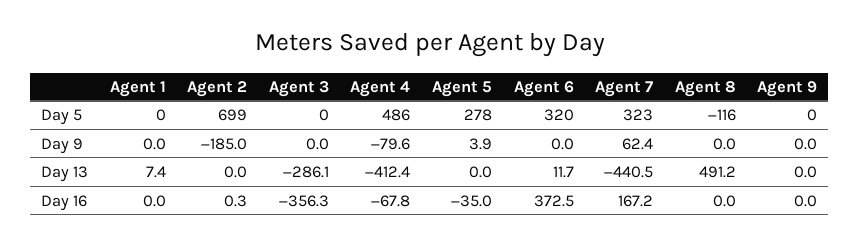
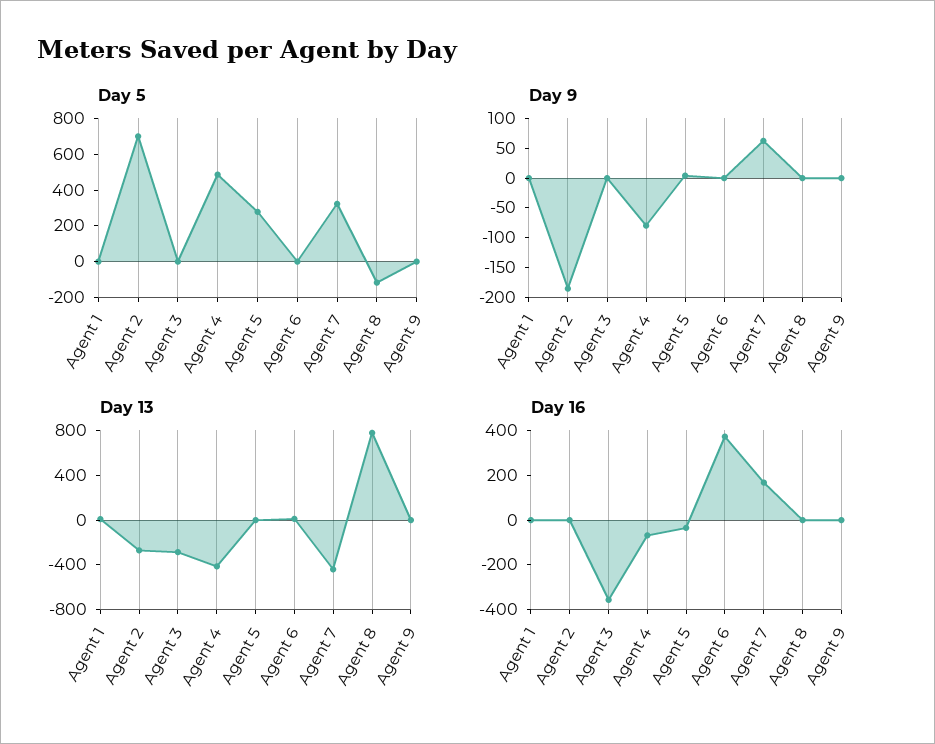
Day 5, Agent 6: 320 -> 0
Day 13, Agent 2: 0 -> -300
Day 13, Agent 8: 491.2 -> 800

